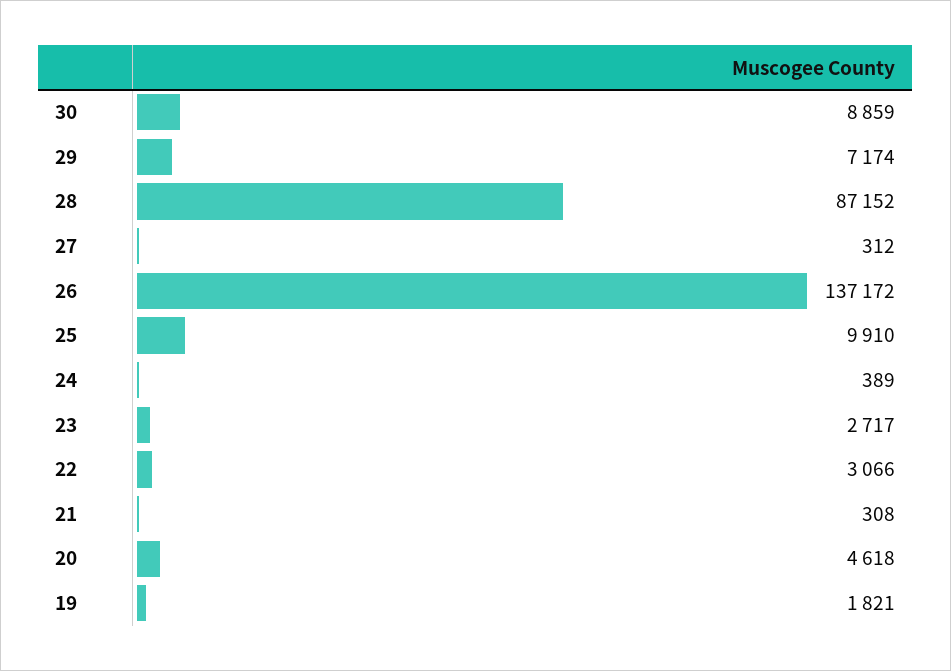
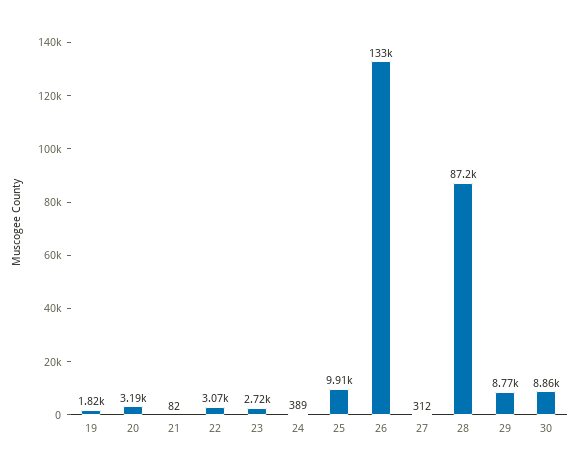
29: 7174 -> 8770
26: 137172 -> 133000
21: 308 -> 82
20: 4618 -> 3190

